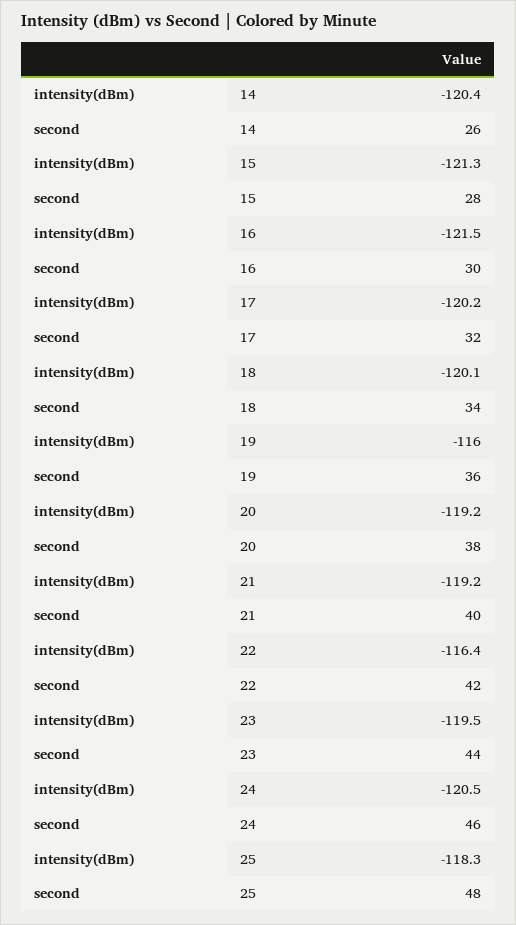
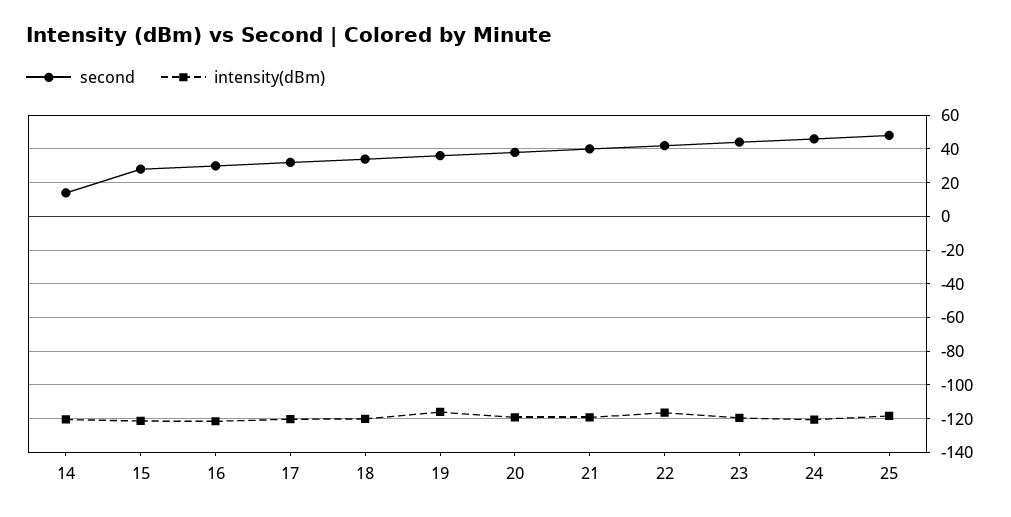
second, 14: 26 -> 15

